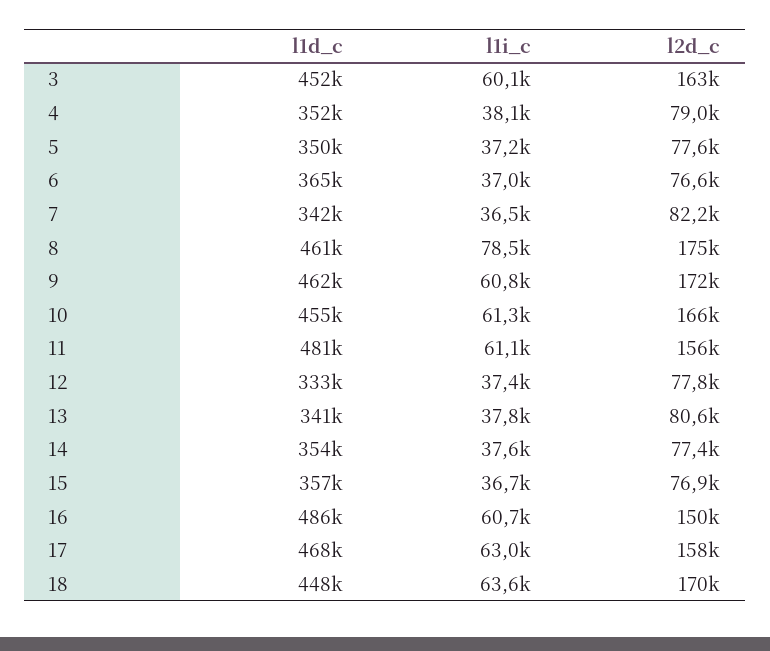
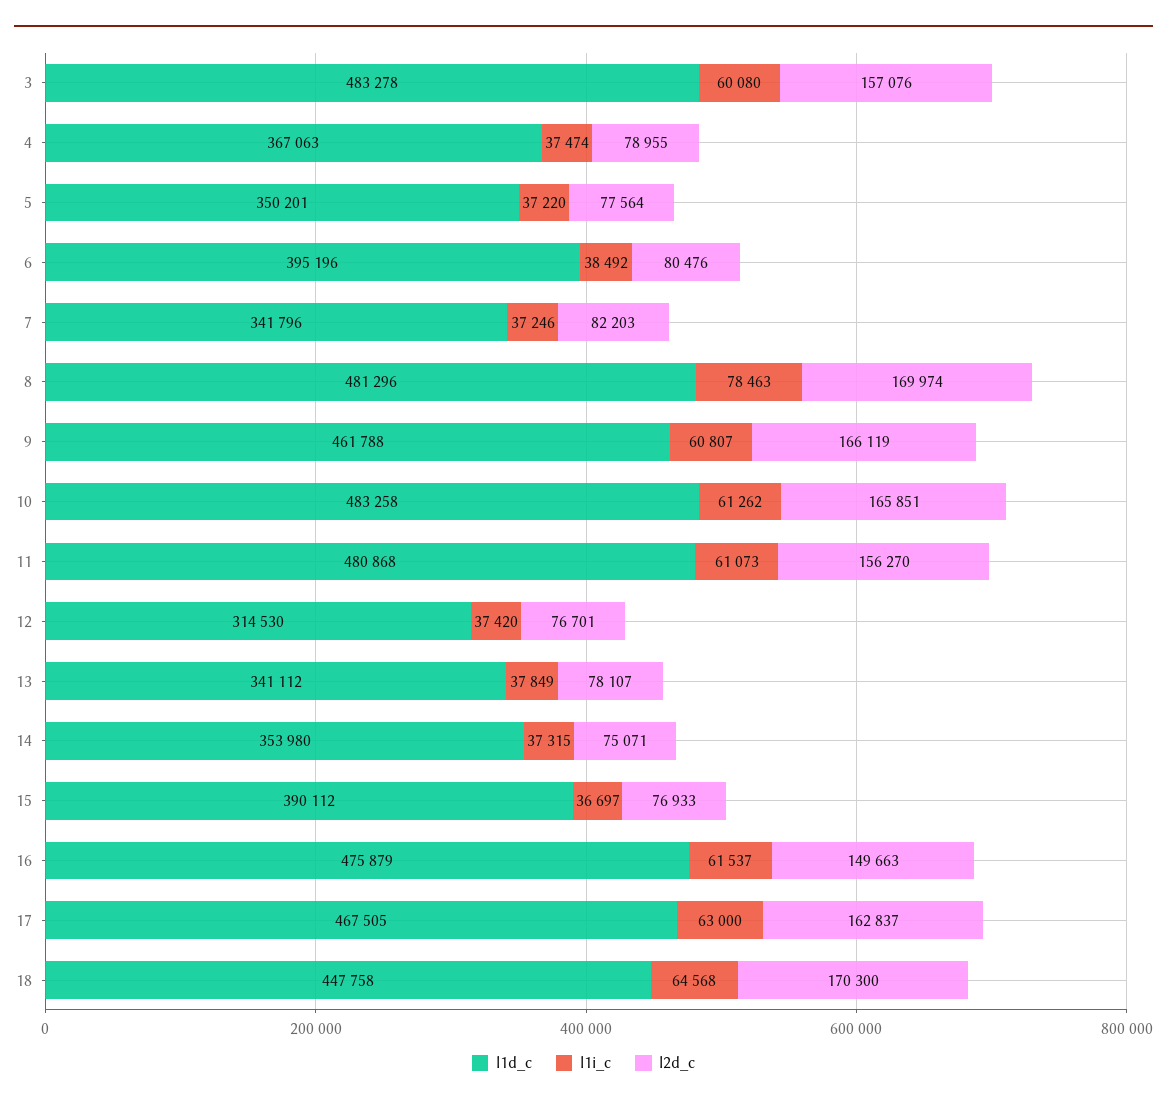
l1d_c, 3: 452000 -> 483278
l2d_c, 3: 163000 -> 157076
l1d_c, 4: 352000 -> 367063
l1i_c, 4: 38100 -> 37474
l1d_c, 6: 365000 -> 395196
l1i_c, 6: 37000 -> 38492
l2d_c, 6: 76600 -> 80476
l1i_c, 7: 36500 -> 37246
l1d_c, 8: 461000 -> 481296
l2d_c, 8: 175000 -> 169974
l2d_c, 9: 172000 -> 166119
l1d_c, 10: 455000 -> 483258
l1d_c, 12: 333000 -> 314530
l2d_c, 12: 77800 -> 76701
l2d_c, 13: 80600 -> 78107
l1i_c, 14: 37600 -> 37315
l2d_c, 14: 77400 -> 75071
l1d_c, 15: 357000 -> 390112
l1d_c, 16: 486000 -> 475879
l1i_c, 16: 60700 -> 61537
l2d_c, 17: 158000 -> 162837
l1i_c, 18: 63600 -> 64568

